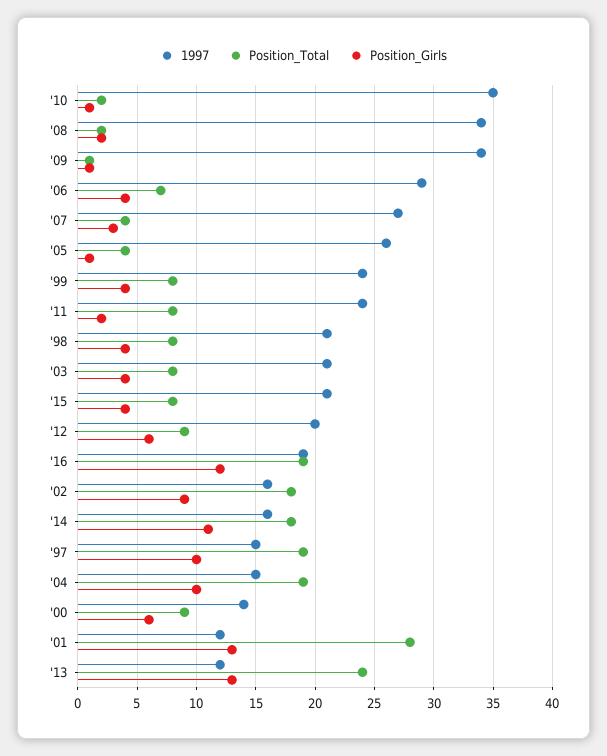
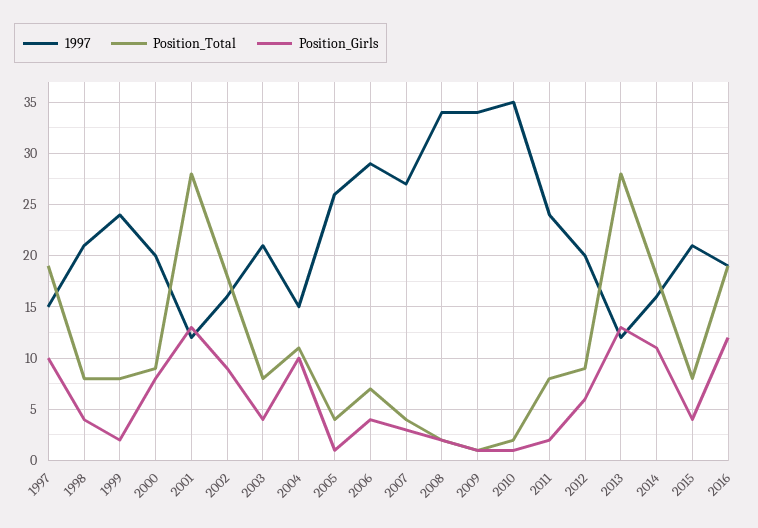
Position_Girls, '99: 4 -> 2
Position_Total, '04: 19 -> 11
1997, '00: 14 -> 20
Position_Girls, '00: 6 -> 8
Position_Total, '13: 24 -> 28

